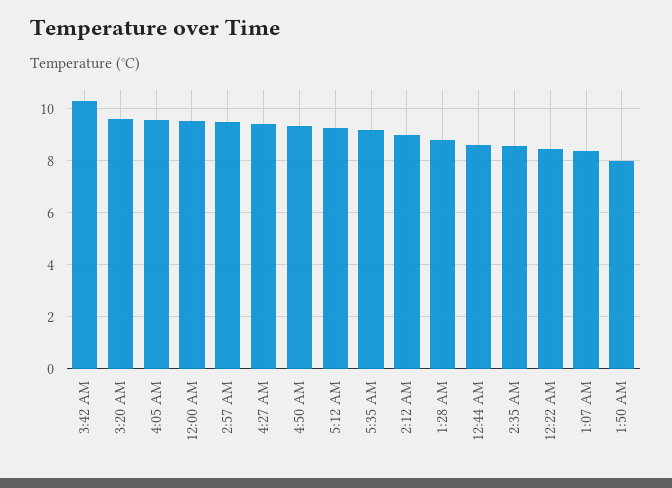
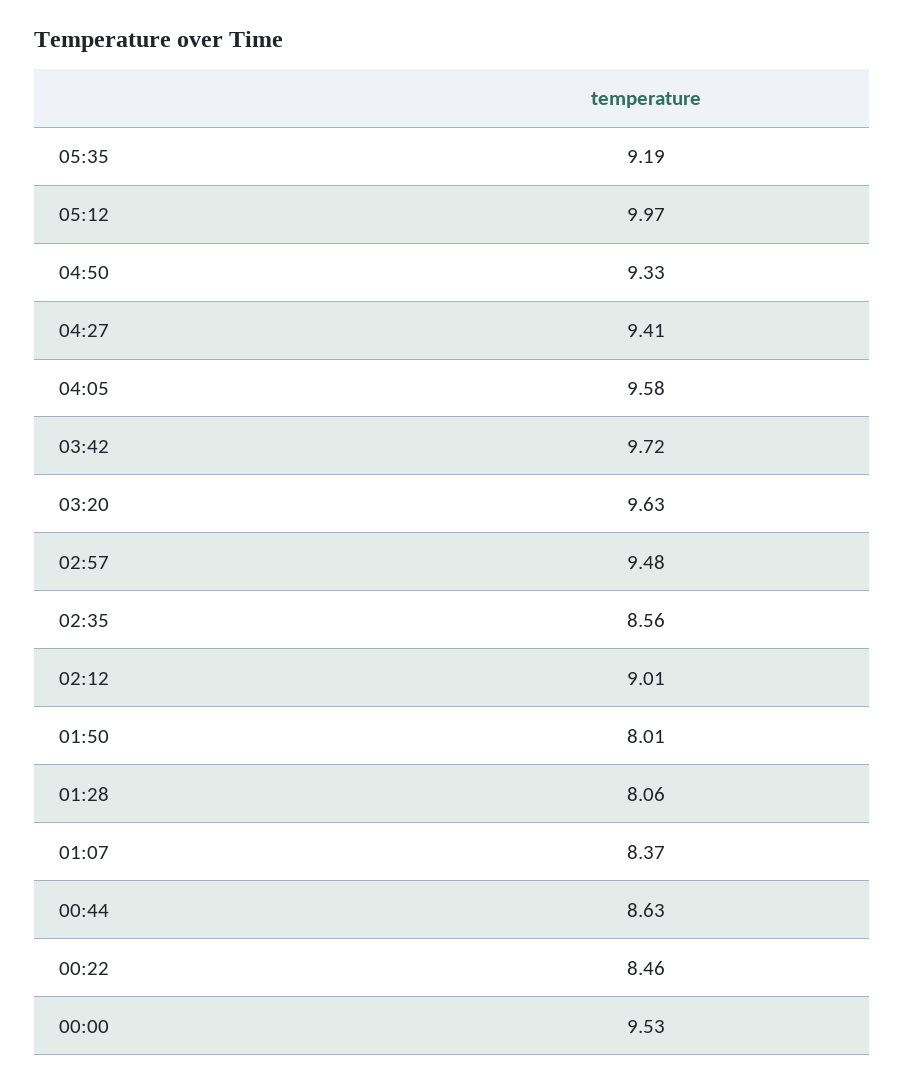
3:42 AM: 10.25 -> 9.72
5:12 AM: 9.25 -> 9.97
1:28 AM: 8.75 -> 8.06

